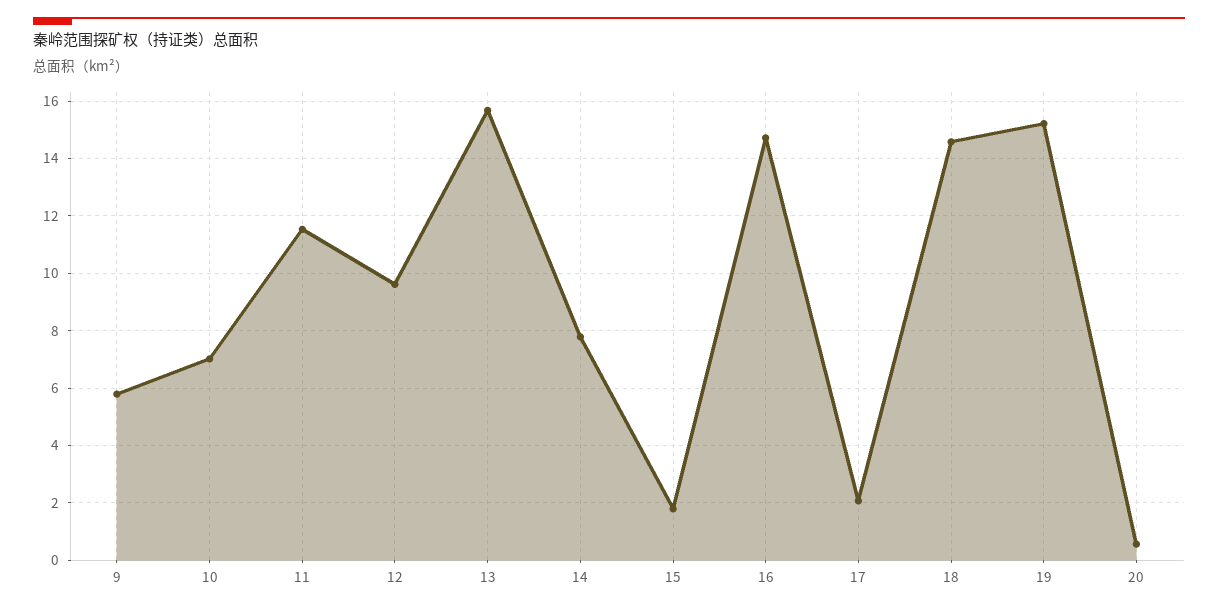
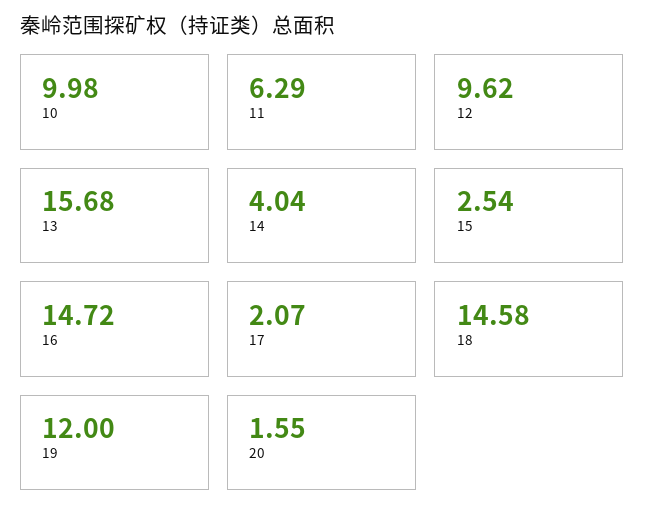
9: 5.75 -> none
10: 7 -> 9.98
11: 11.5 -> 6.29
14: 7.75 -> 4.04
15: 1.75 -> 2.54
19: 15.25 -> 12
20: 0.5 -> 1.55

